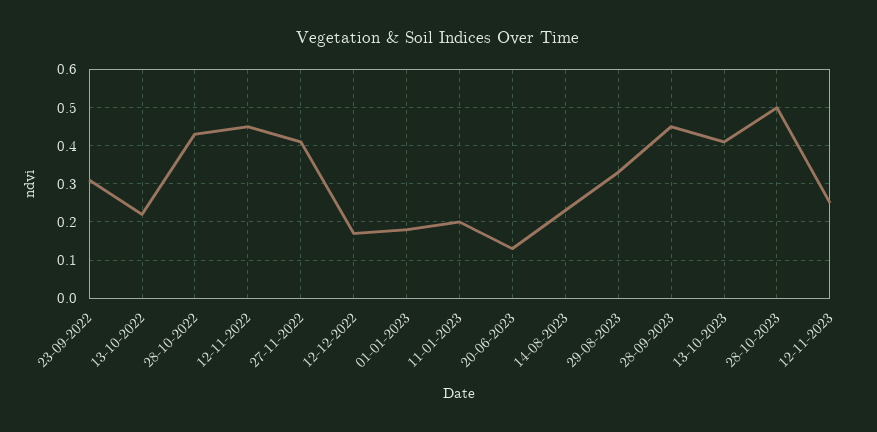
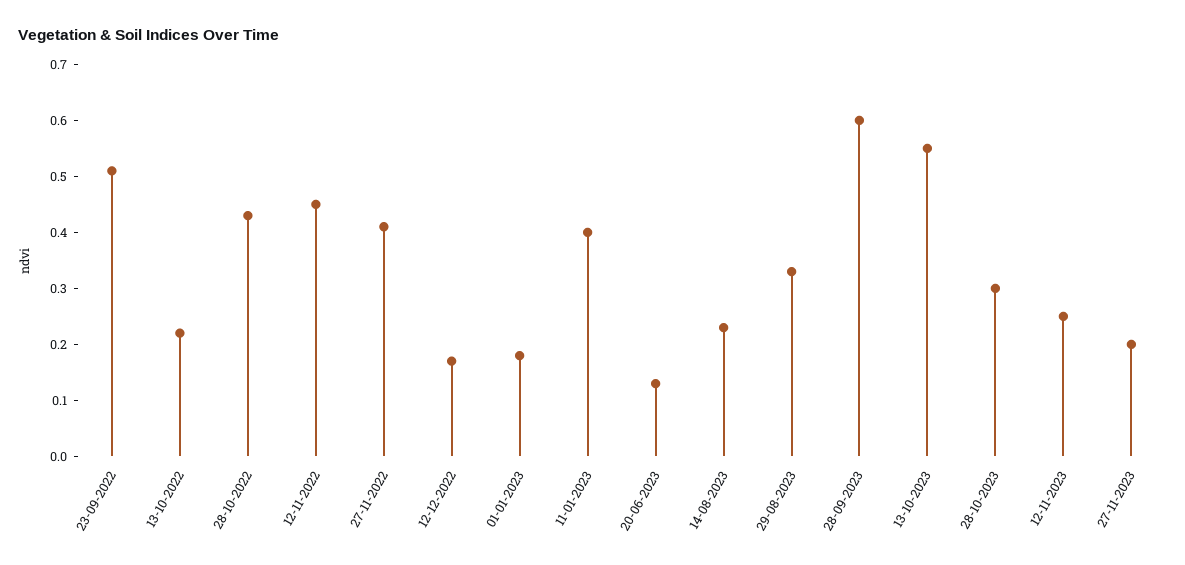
23-09-2022: 0.3 -> 0.5
11-01-2023: 0.2 -> 0.4
28-09-2023: 0.45 -> 0.6
13-10-2023: 0.4 -> 0.55
28-10-2023: 0.5 -> 0.3
27-11-2023: none -> 0.2

